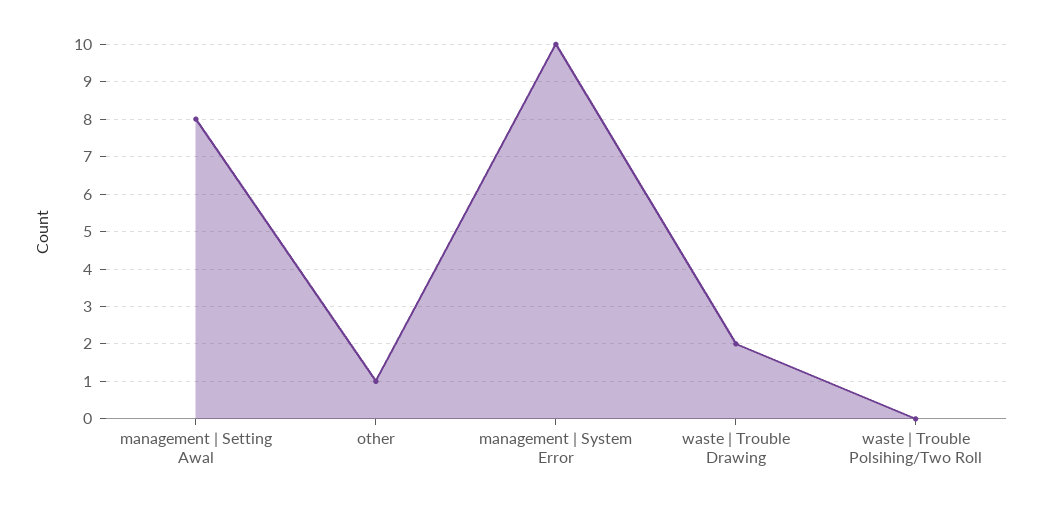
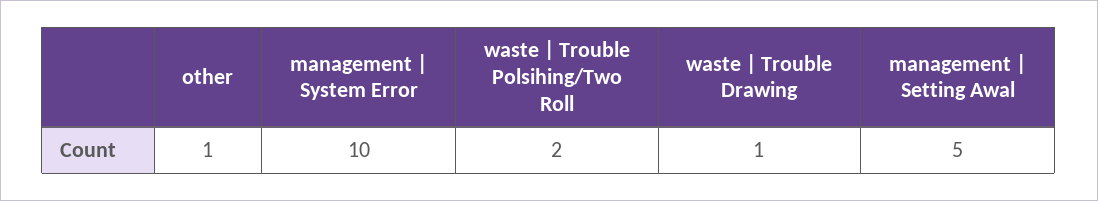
management | Setting Awal: 8 -> 5
waste | Trouble Drawing: 2 -> 1
waste | Trouble Polsihing/Two Roll: 0 -> 2

